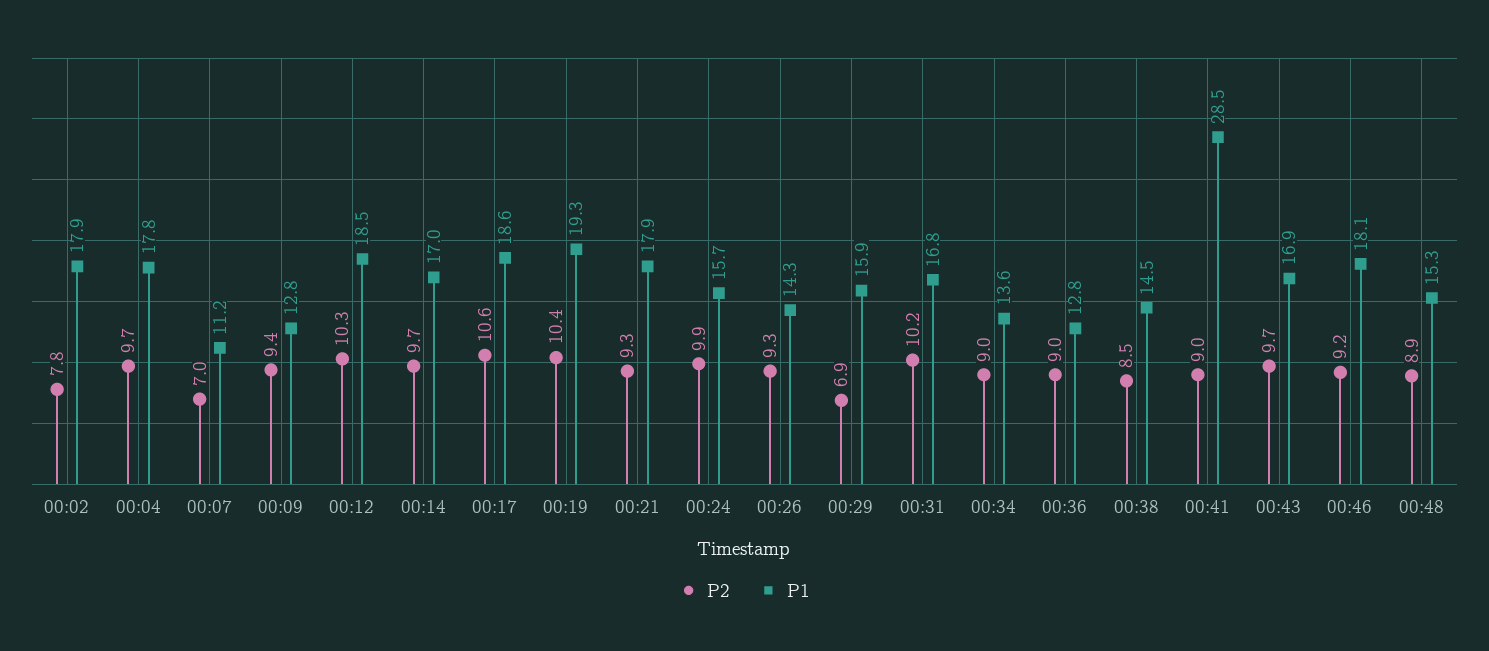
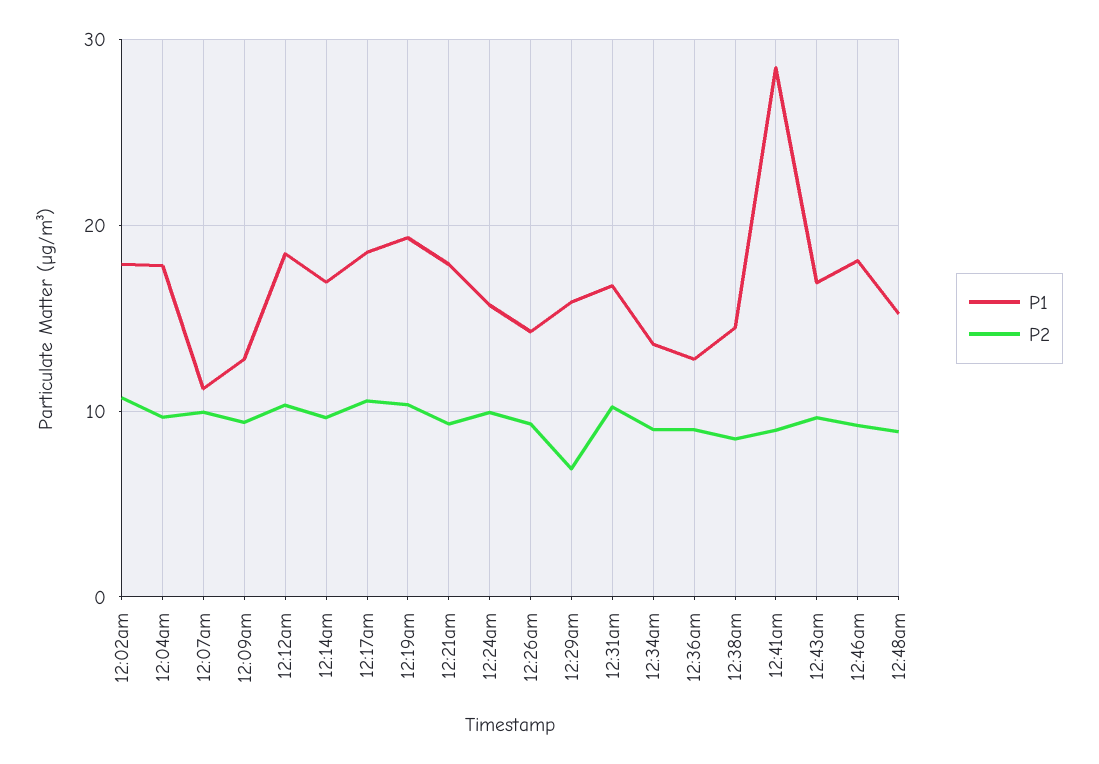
P2, 00:02: 7.8 -> 11
P2, 00:07: 7 -> 10

